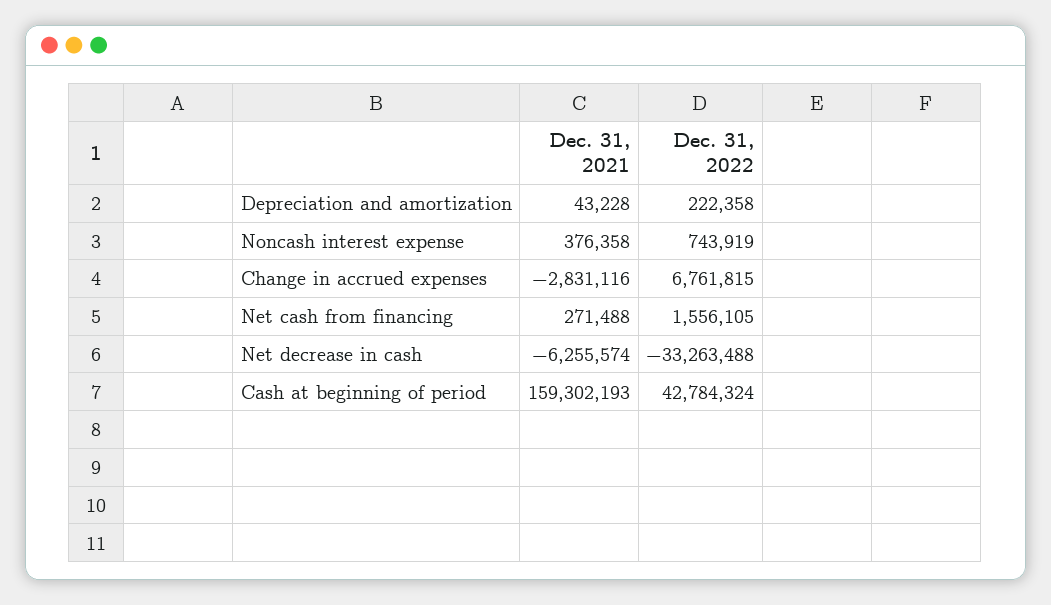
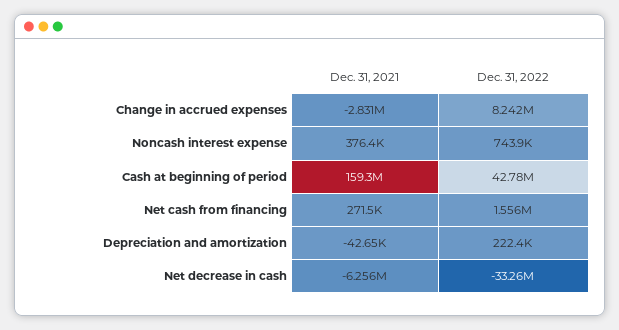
Dec. 31, 2021, Depreciation and amortization: 43228 -> -42650
Dec. 31, 2022, Change in accrued expenses: 6761815 -> 8242000

